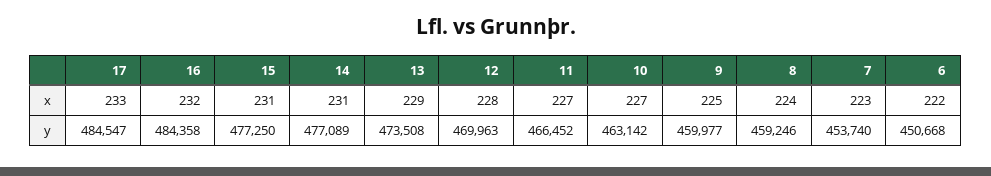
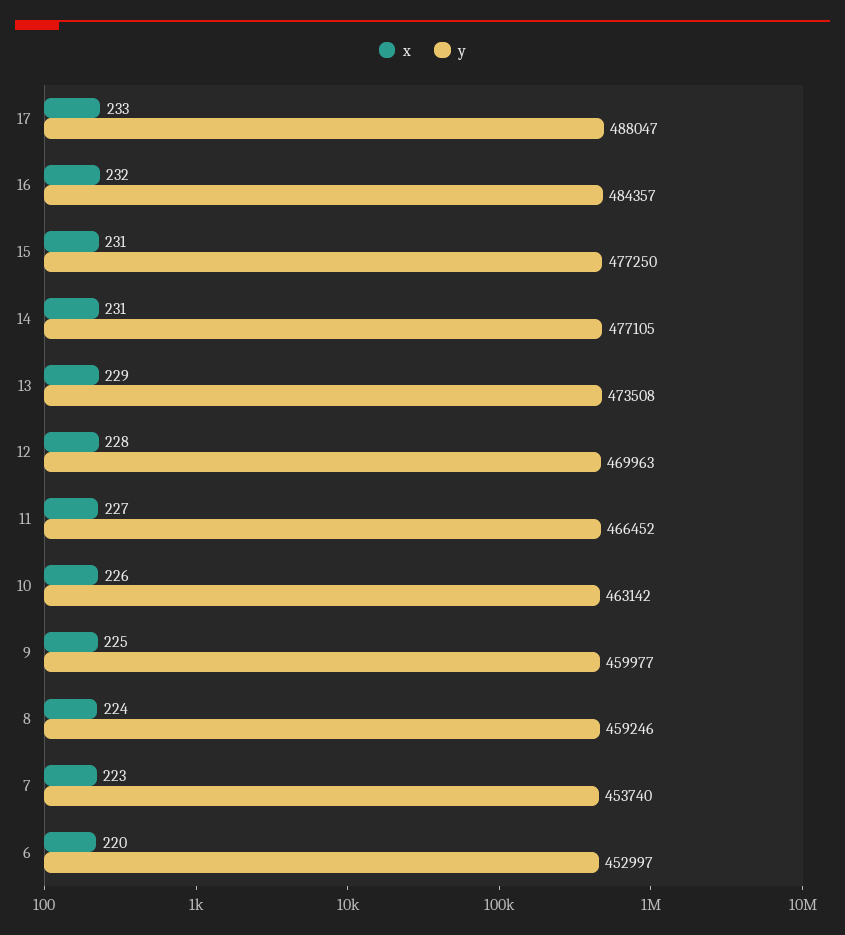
x, 10: 227 -> 226
x, 6: 222 -> 220
y, 17: 484547 -> 488047
y, 16: 484358 -> 484357
y, 14: 477089 -> 477105
y, 6: 450668 -> 452997

